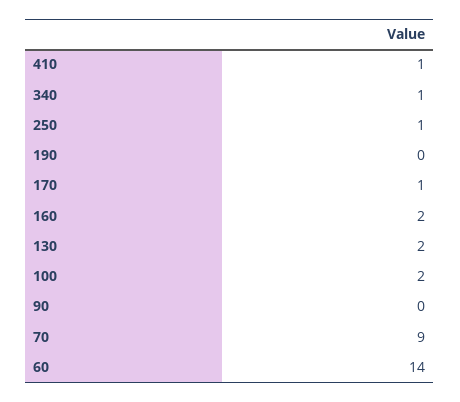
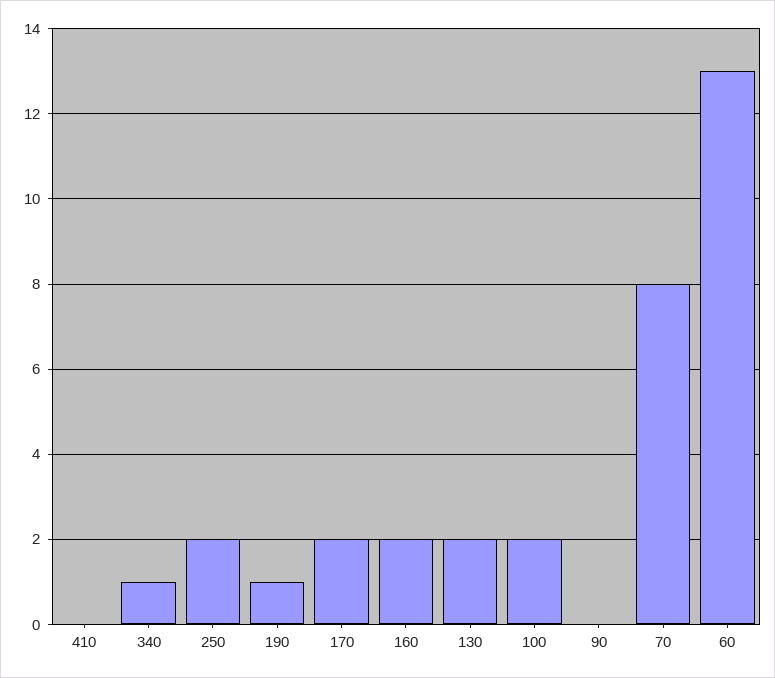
410: 1 -> 0
250: 1 -> 2
190: 0 -> 1
170: 1 -> 2
70: 9 -> 8
60: 14 -> 13

